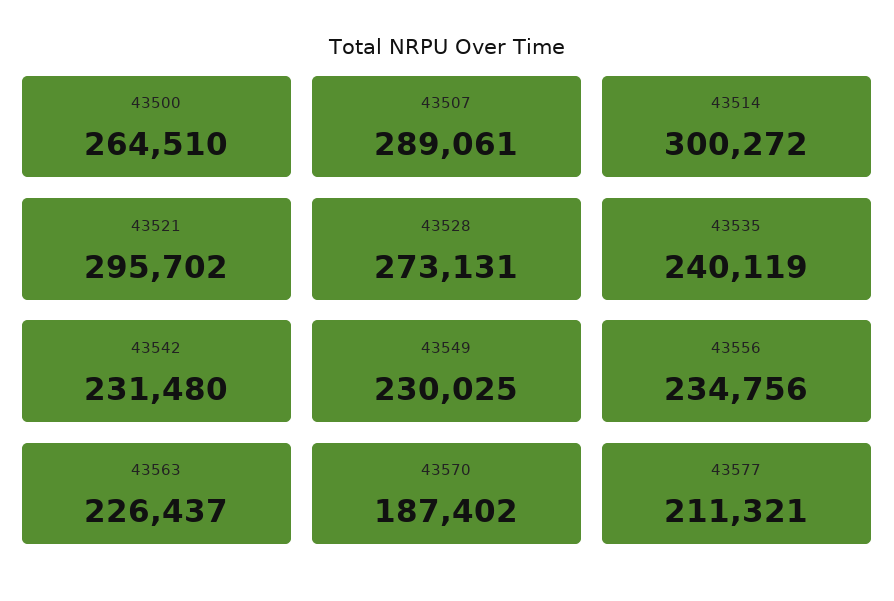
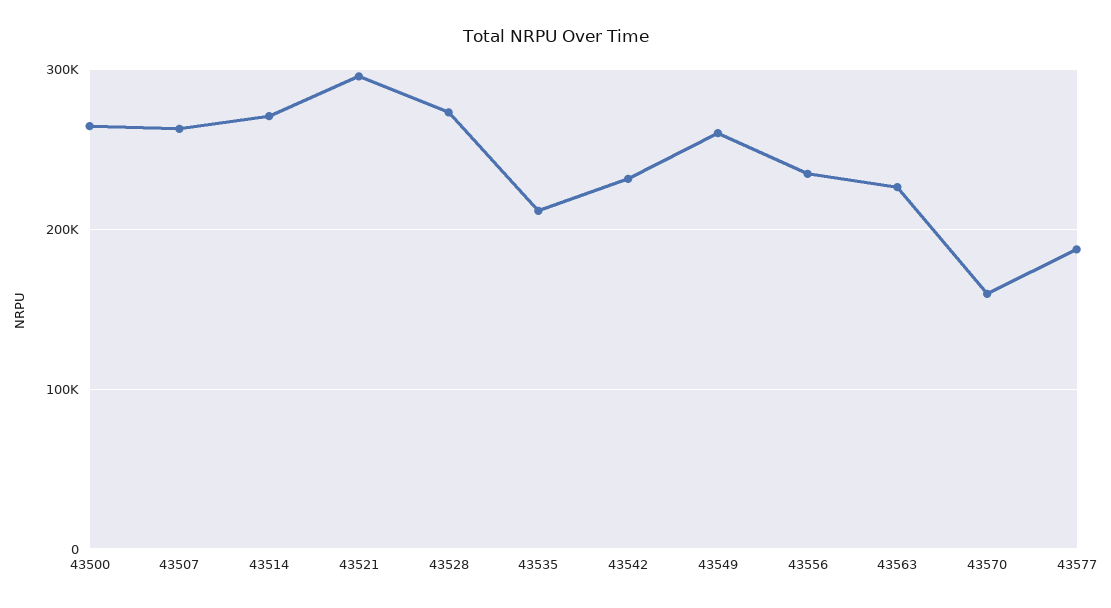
43507: 289061 -> 260000
43514: 300272 -> 270000
43535: 240119 -> 210000
43549: 230025 -> 260000
43570: 187402 -> 160000
43577: 211321 -> 190000

